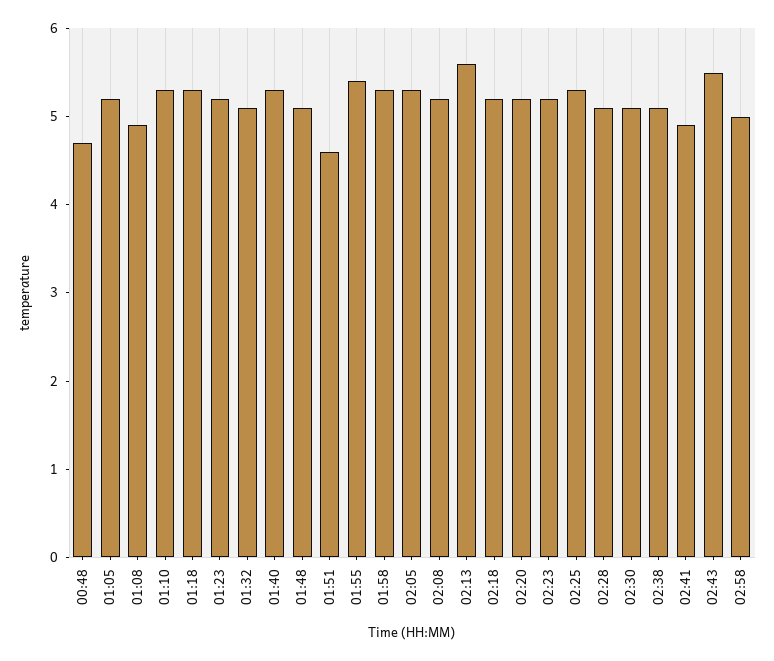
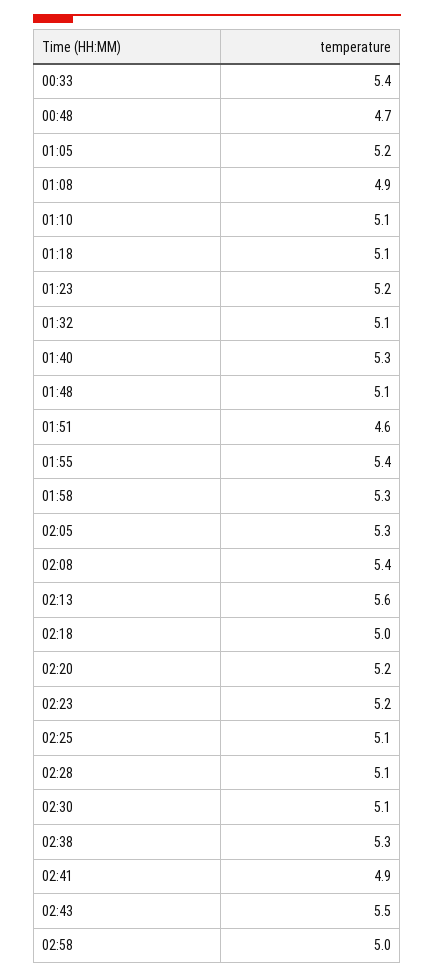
01:10: 5.3 -> 5.1
01:18: 5.3 -> 5.1
02:08: 5.2 -> 5.4
02:18: 5.2 -> 5
02:25: 5.3 -> 5.1
02:38: 5.1 -> 5.3
00:33: none -> 5.4

